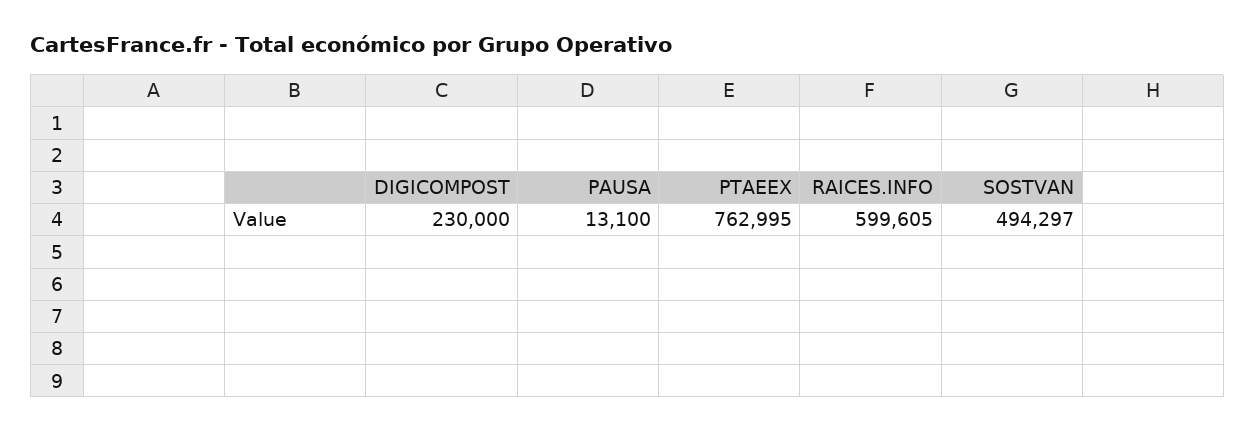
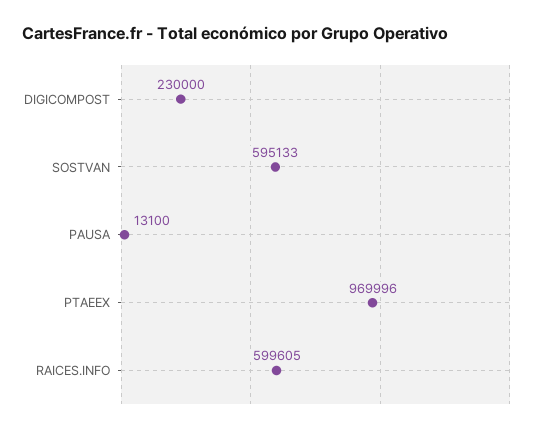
PTAEEX: 762995 -> 969996
SOSTVAN: 494297 -> 595133

